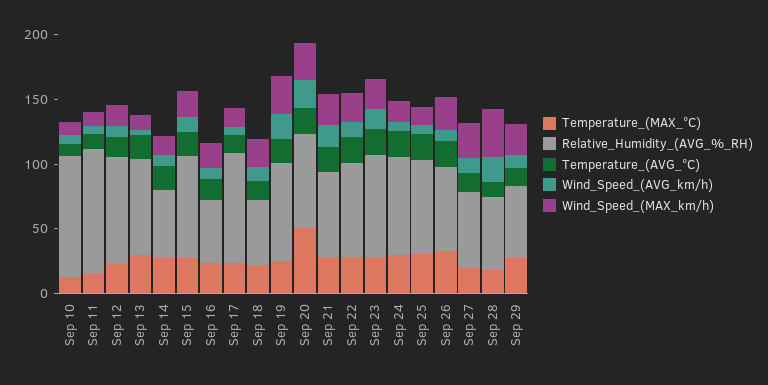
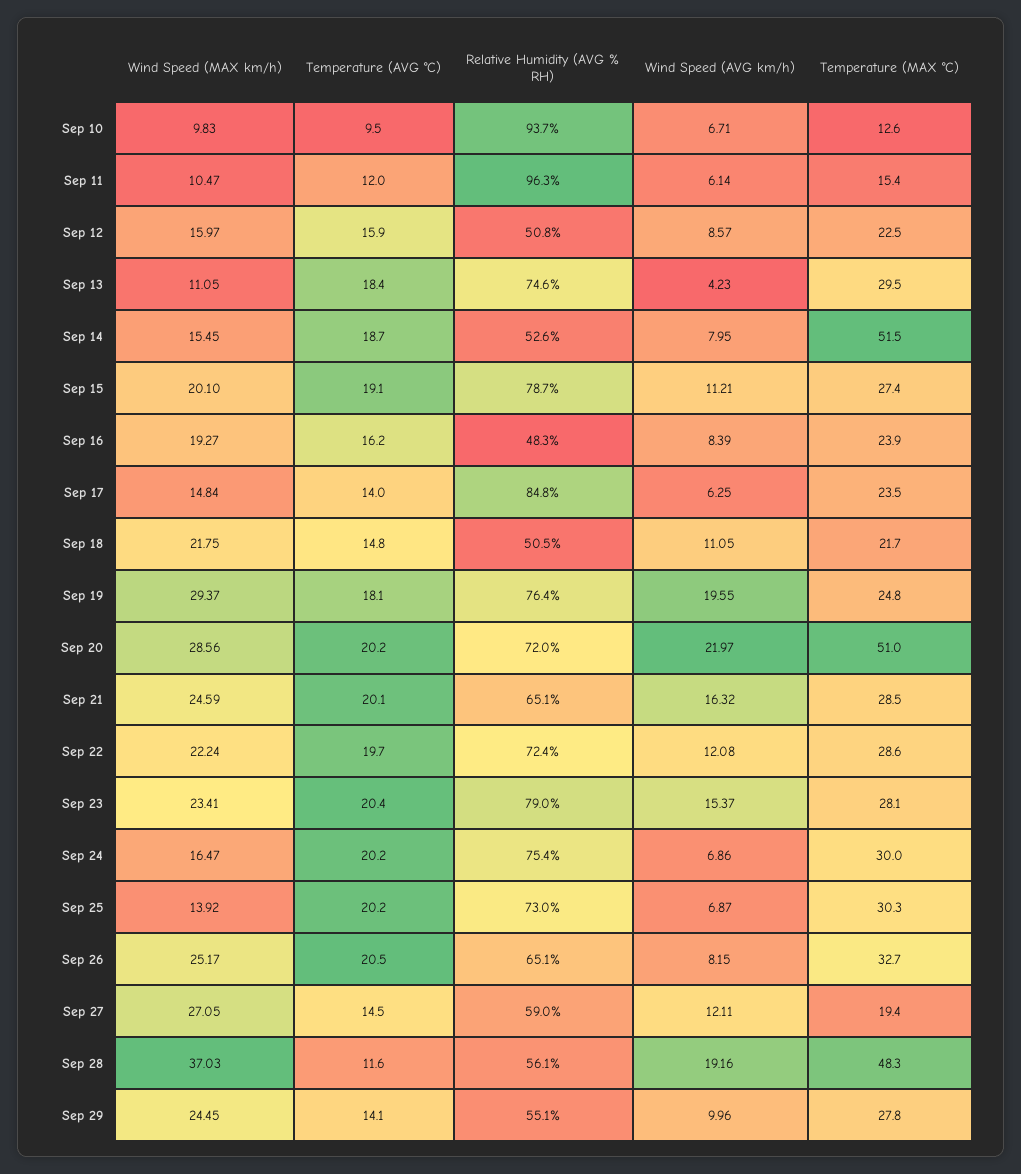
Relative_Humidity_(AVG_%_RH), Sep 12: 80 -> 50.8
Temperature_(MAX_°C), Sep 14: 30 -> 51.5
Temperature_(MAX_°C), Sep 28: 20 -> 48.3

